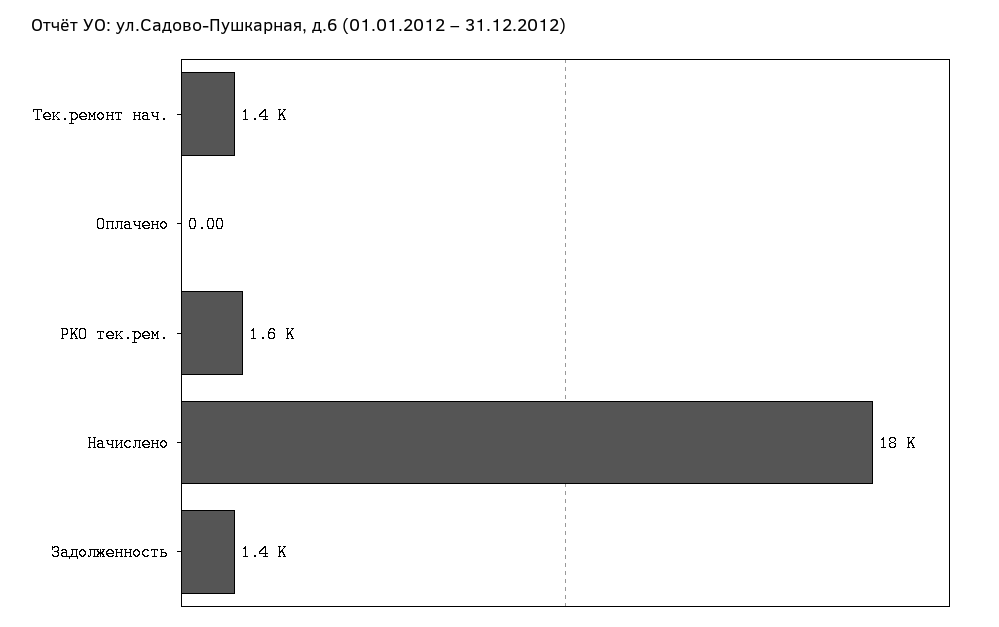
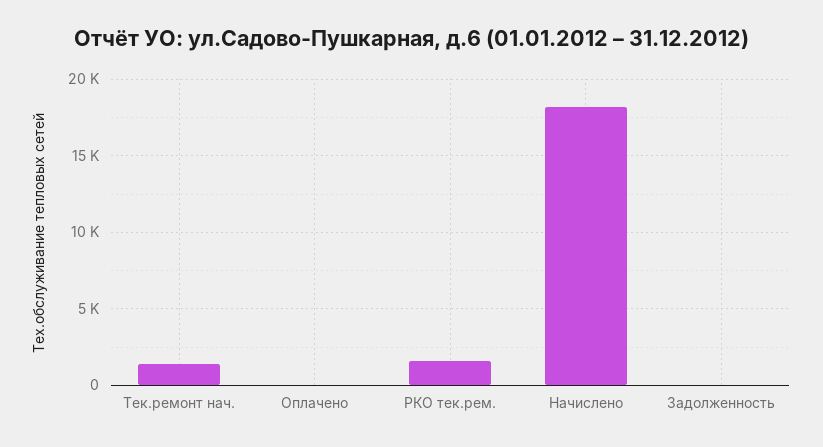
Задолженность: 1400 -> 0

